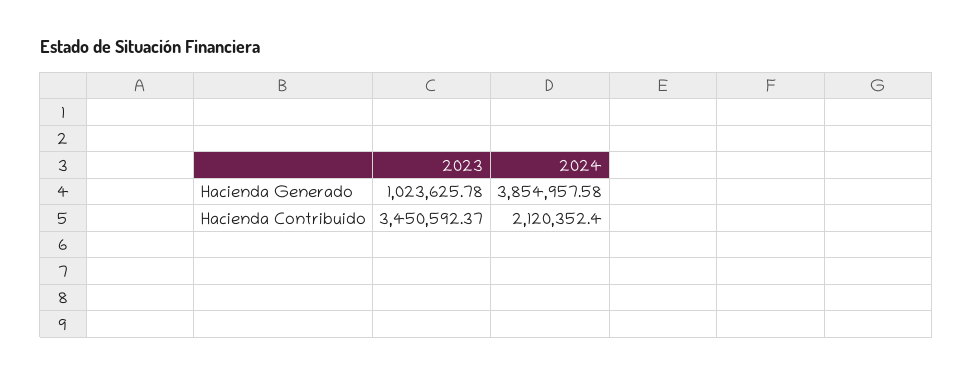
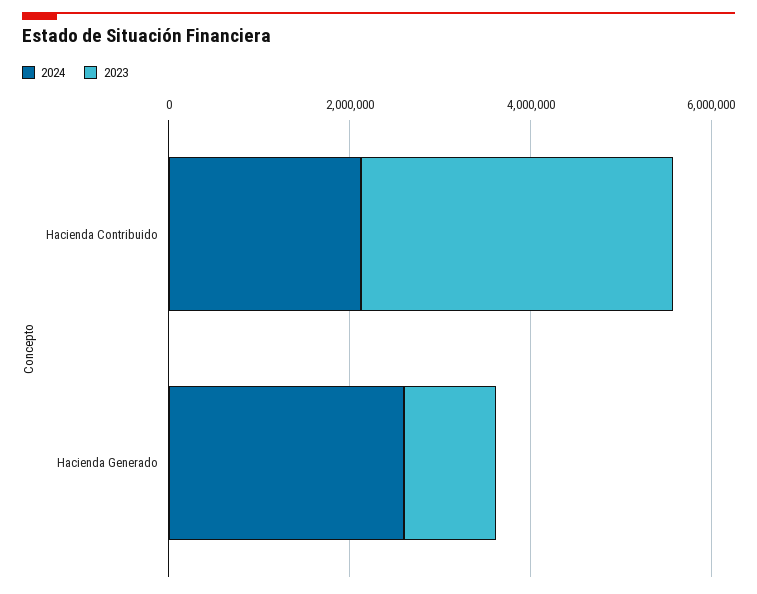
2024, Hacienda Generado: 3854957.58 -> 2500000

